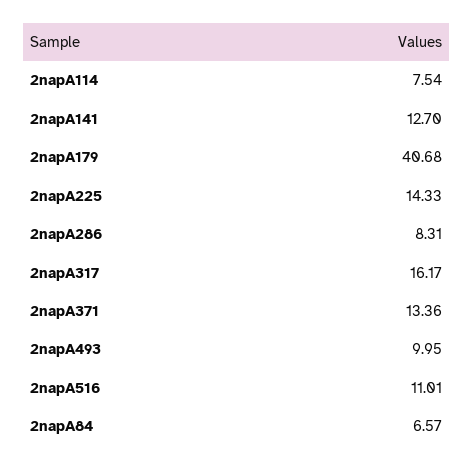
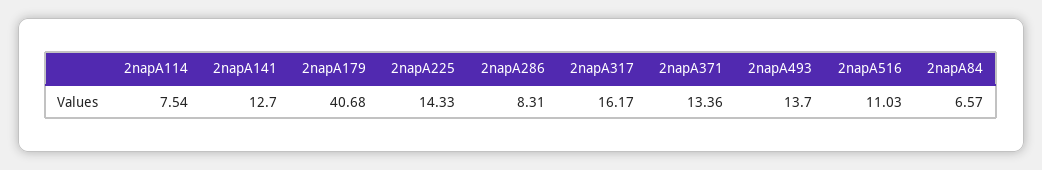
2napA493: 9.95 -> 13.7
2napA516: 11.01 -> 11.03

